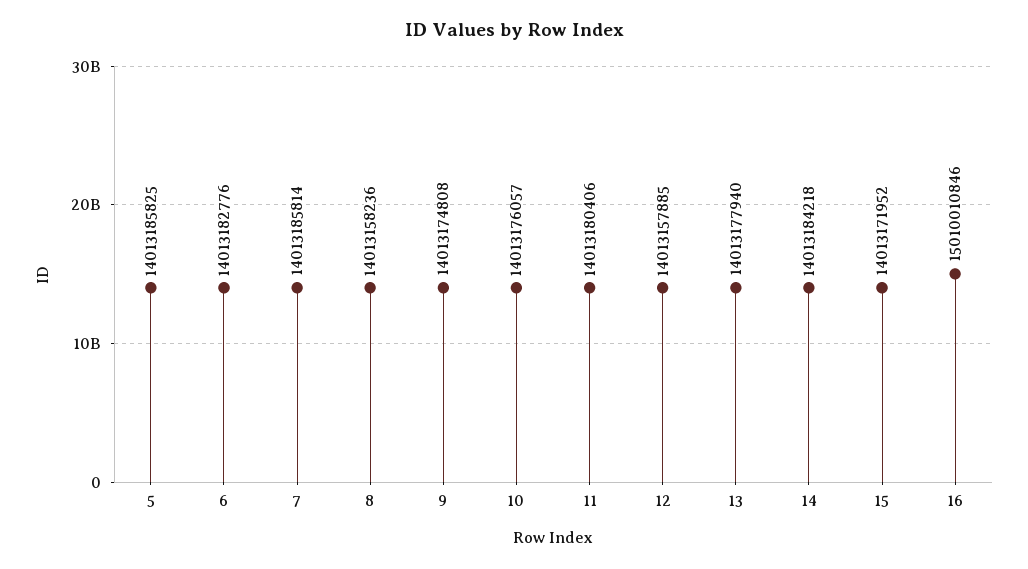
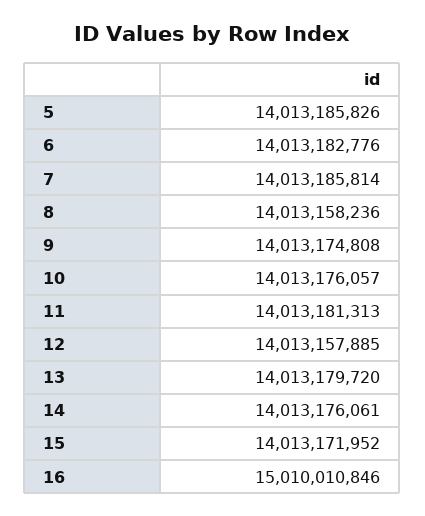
5: 14013185825 -> 14013185826
11: 14013180406 -> 14013181313
13: 14013177940 -> 14013179720
14: 14013184218 -> 14013176061

